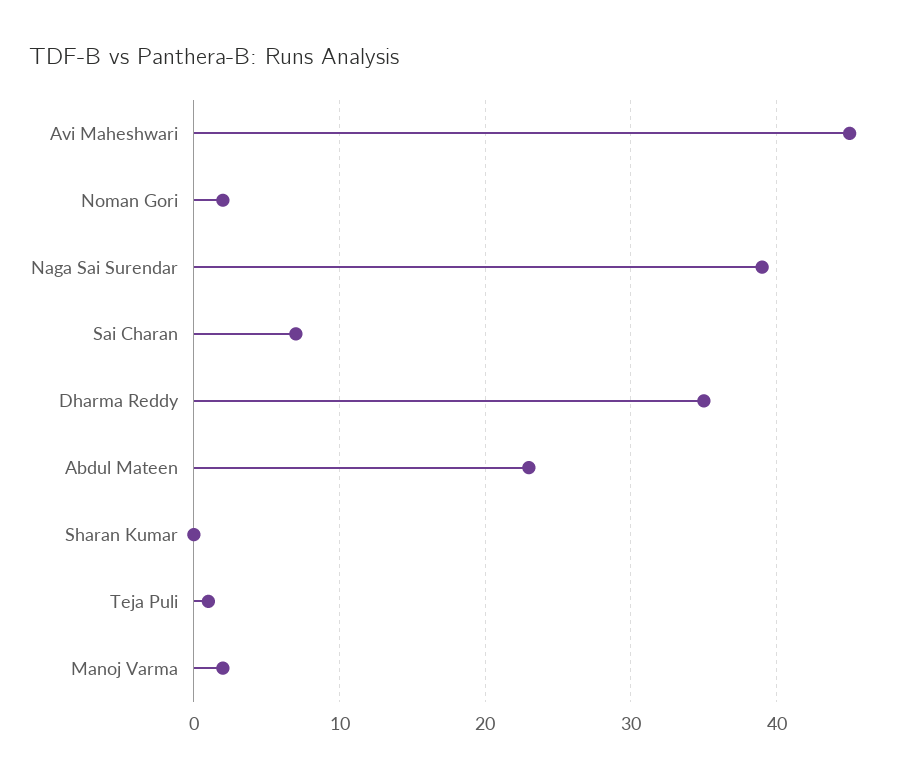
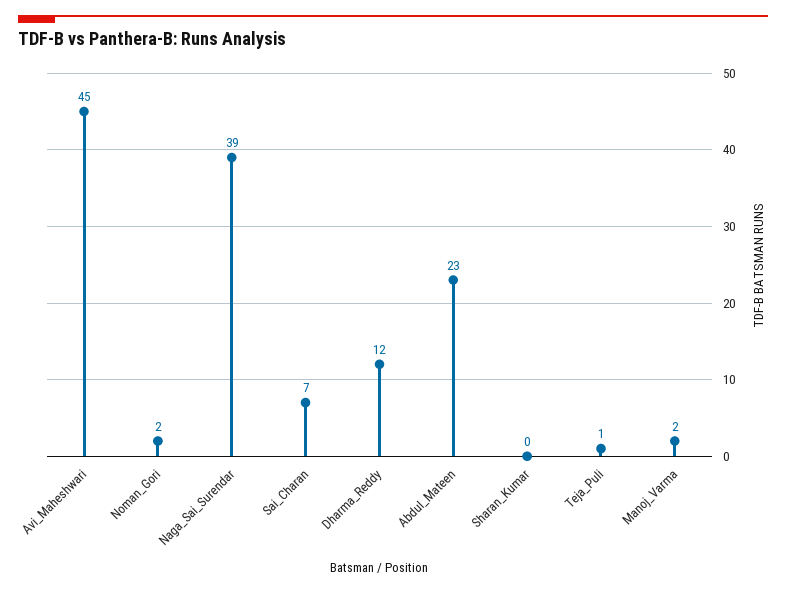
Dharma Reddy: 35 -> 12

